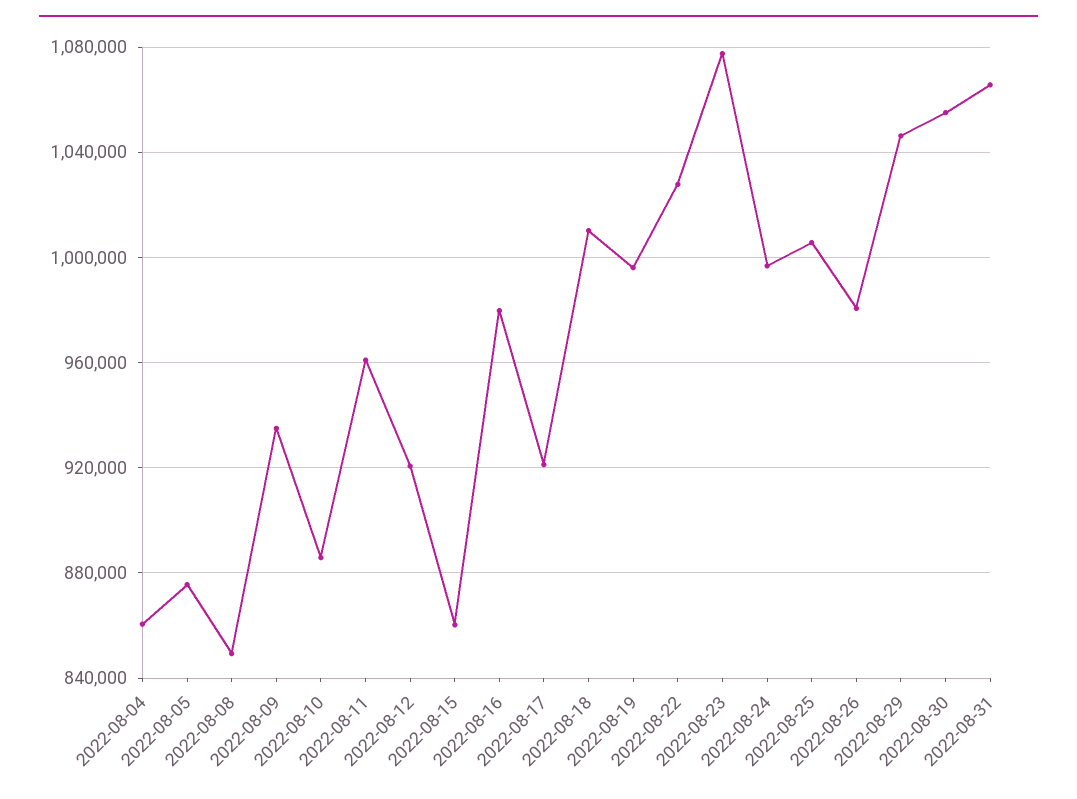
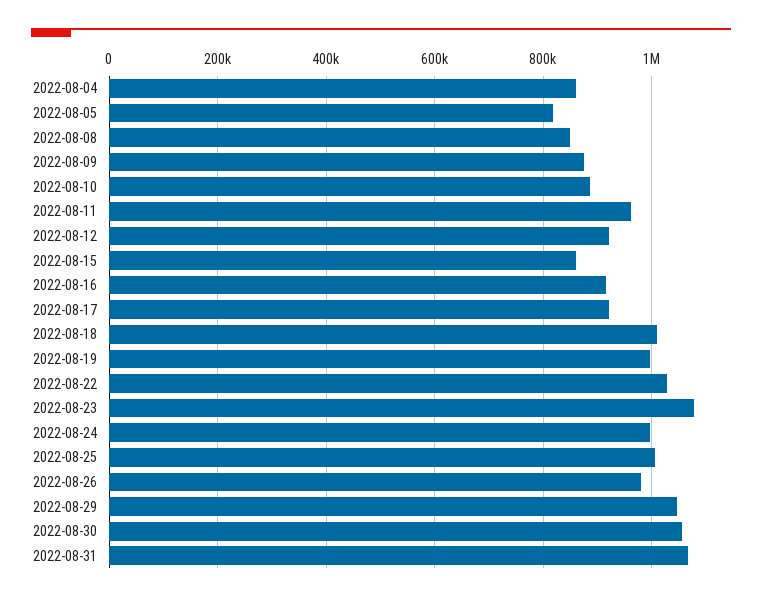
2022-08-05: 875000 -> 820000
2022-08-09: 935000 -> 880000
2022-08-16: 980000 -> 920000

